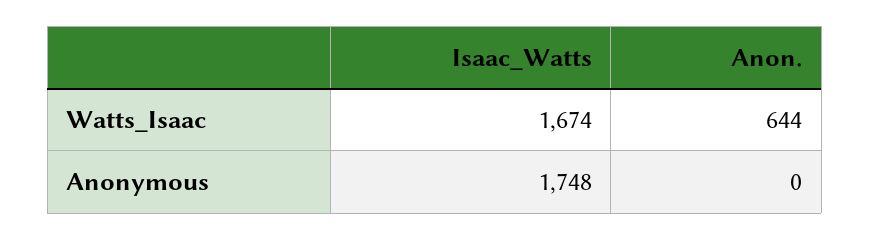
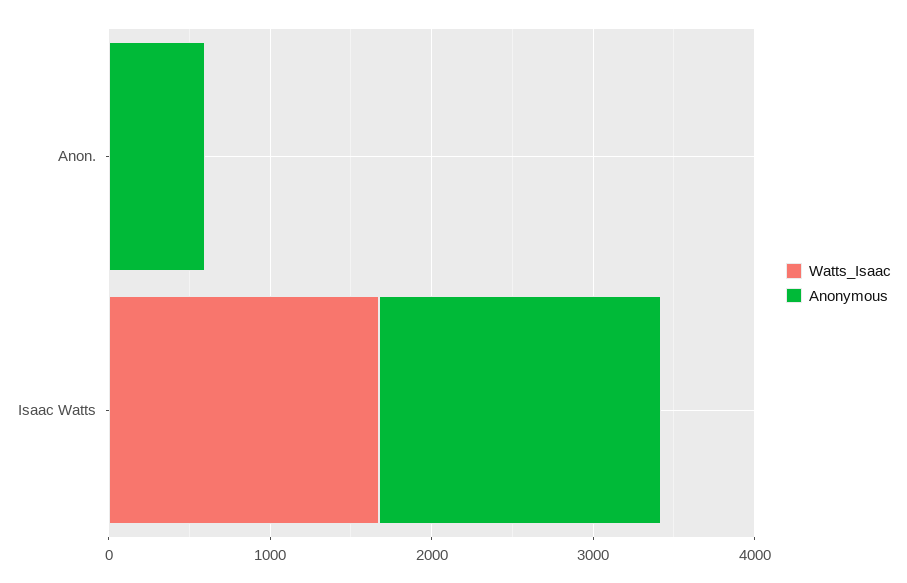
Watts_Isaac, Anon.: 644 -> 0
Anonymous, Anon.: 0 -> 600

